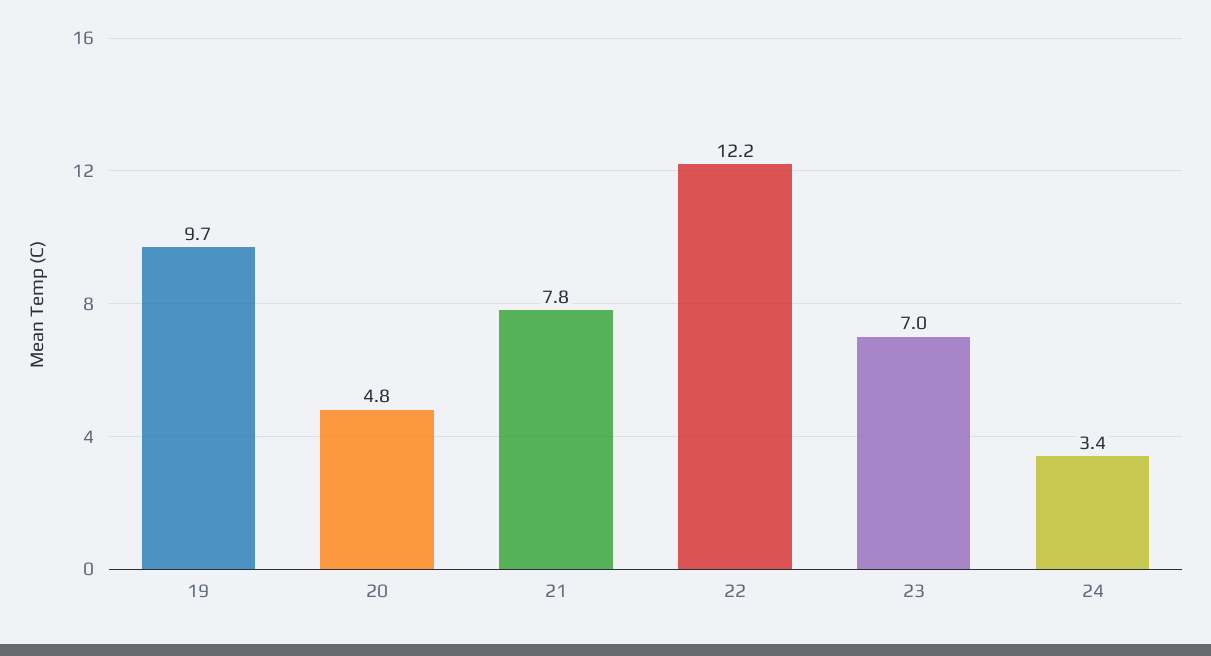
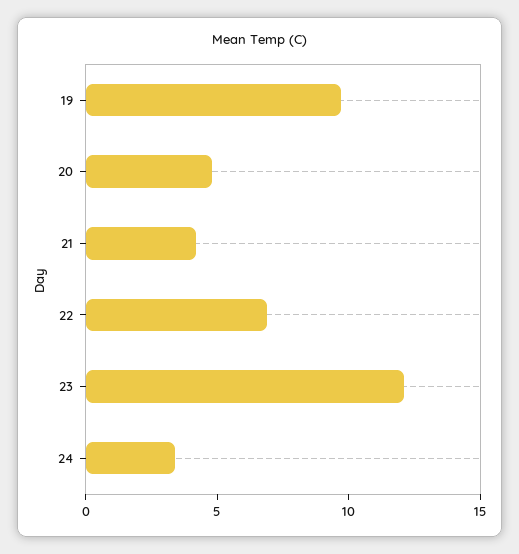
21: 7.8 -> 4
22: 12.2 -> 7
23: 7 -> 12

